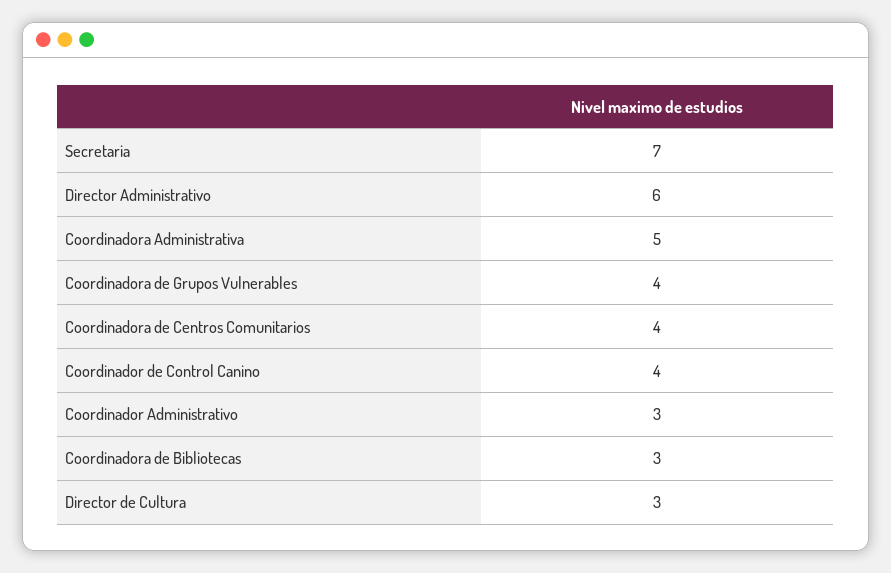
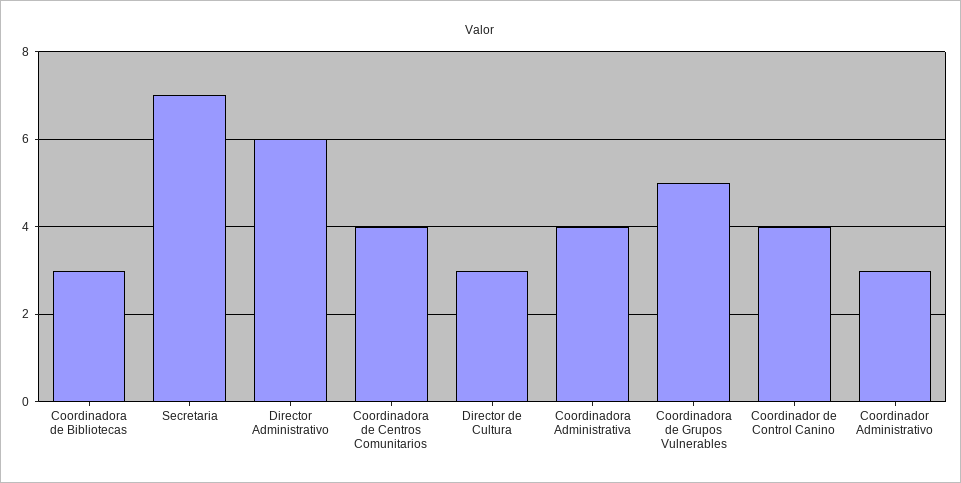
Coordinadora Administrativa: 5 -> 4
Coordinadora de Grupos Vulnerables: 4 -> 5

